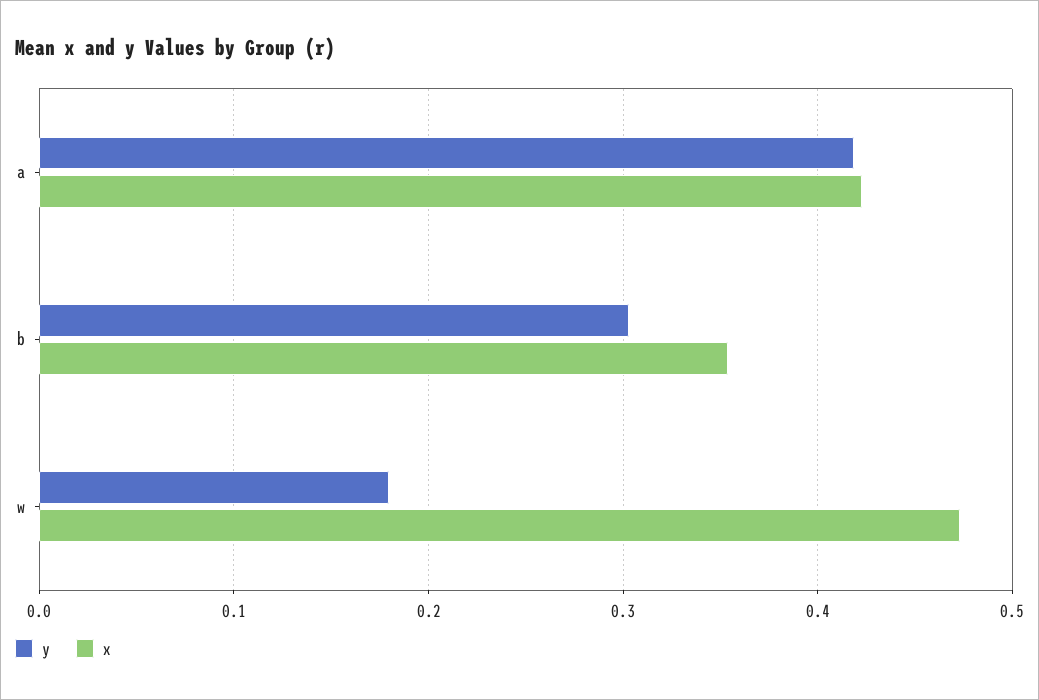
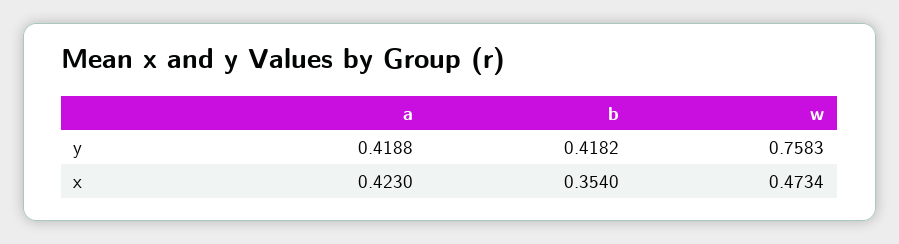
y, b: 0.3 -> 0.4182
y, w: 0.18 -> 0.7583

